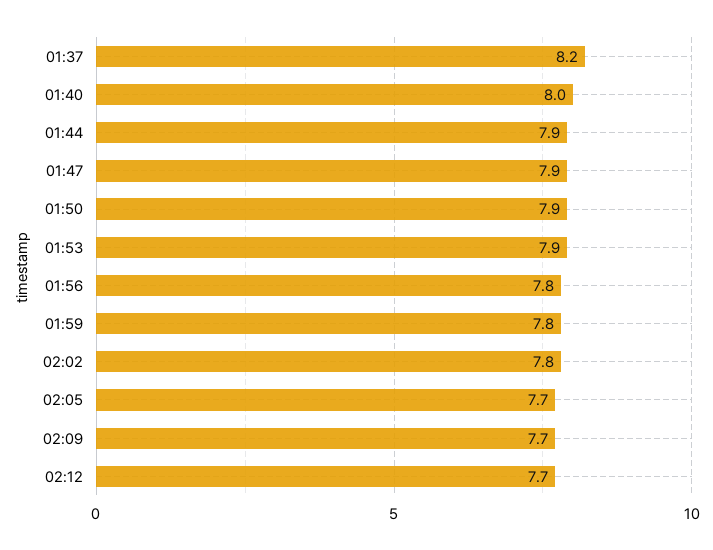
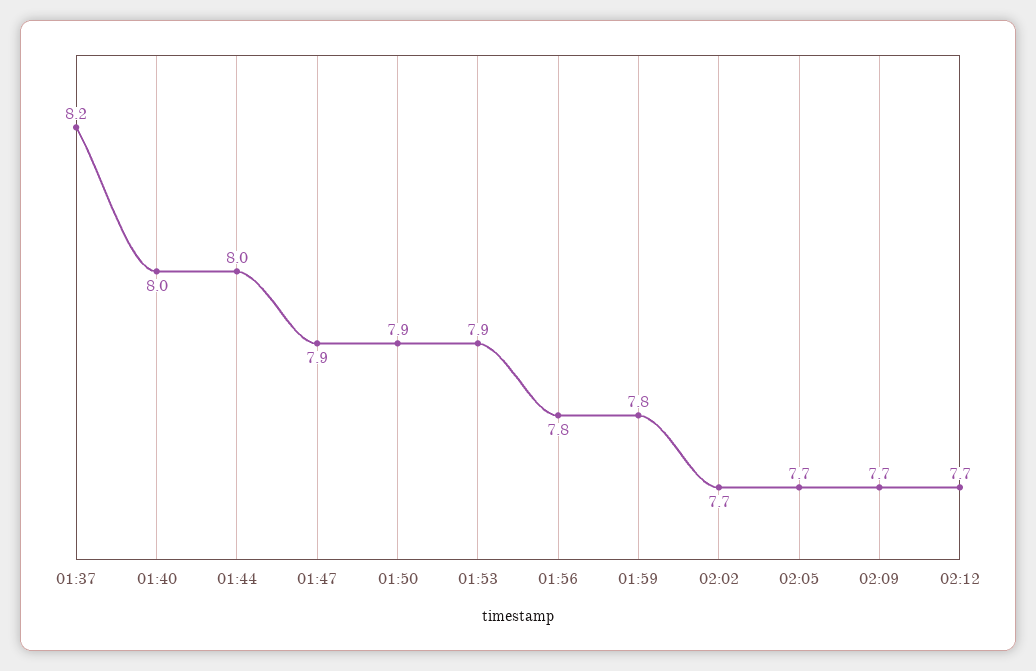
01:44: 7.9 -> 8
02:02: 7.8 -> 7.7

